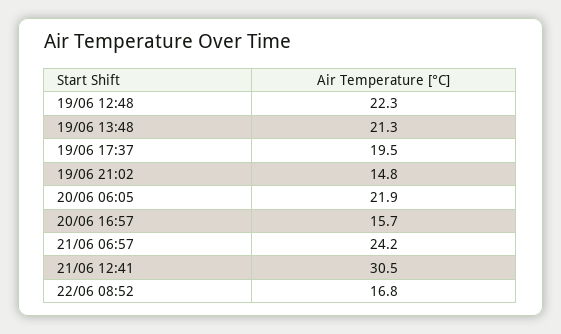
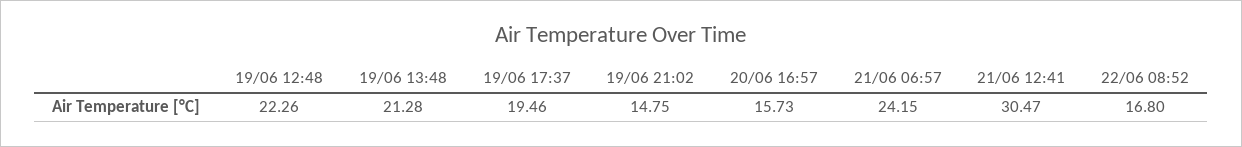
20/06 06:05: 21.9 -> none

